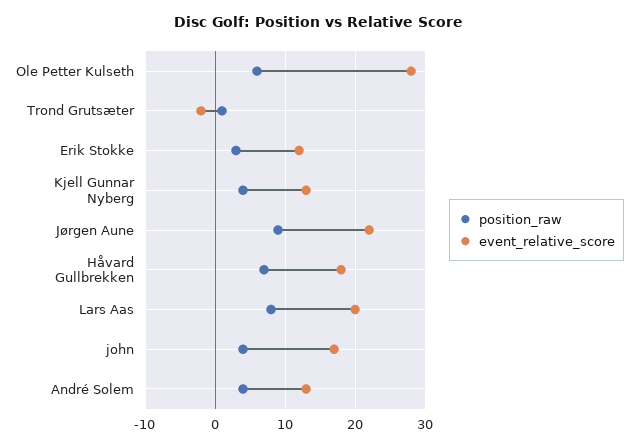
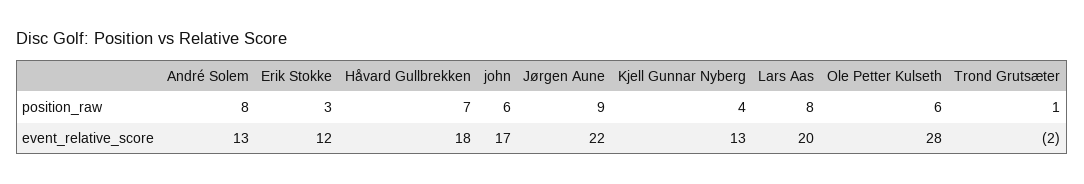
position_raw, john: 4 -> 6
position_raw, André Solem: 4 -> 8

